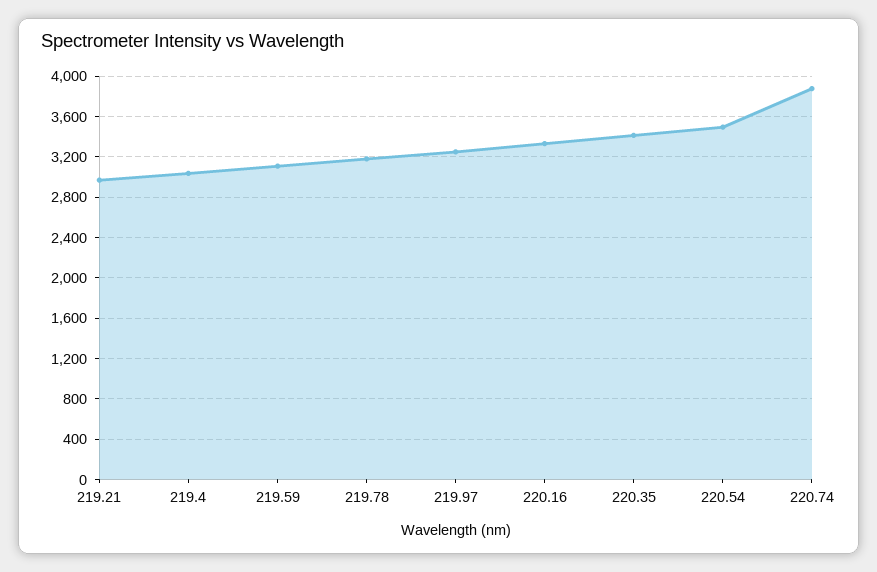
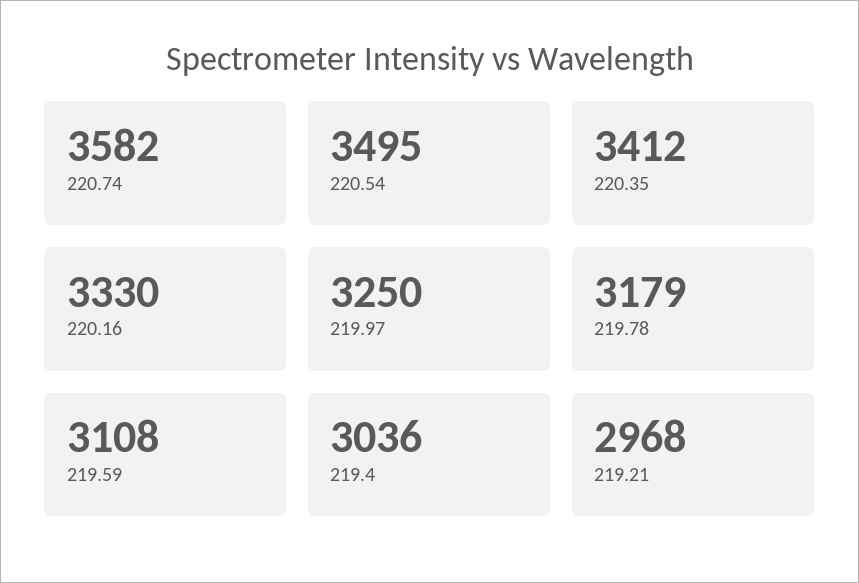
220.74: 3900 -> 3582

